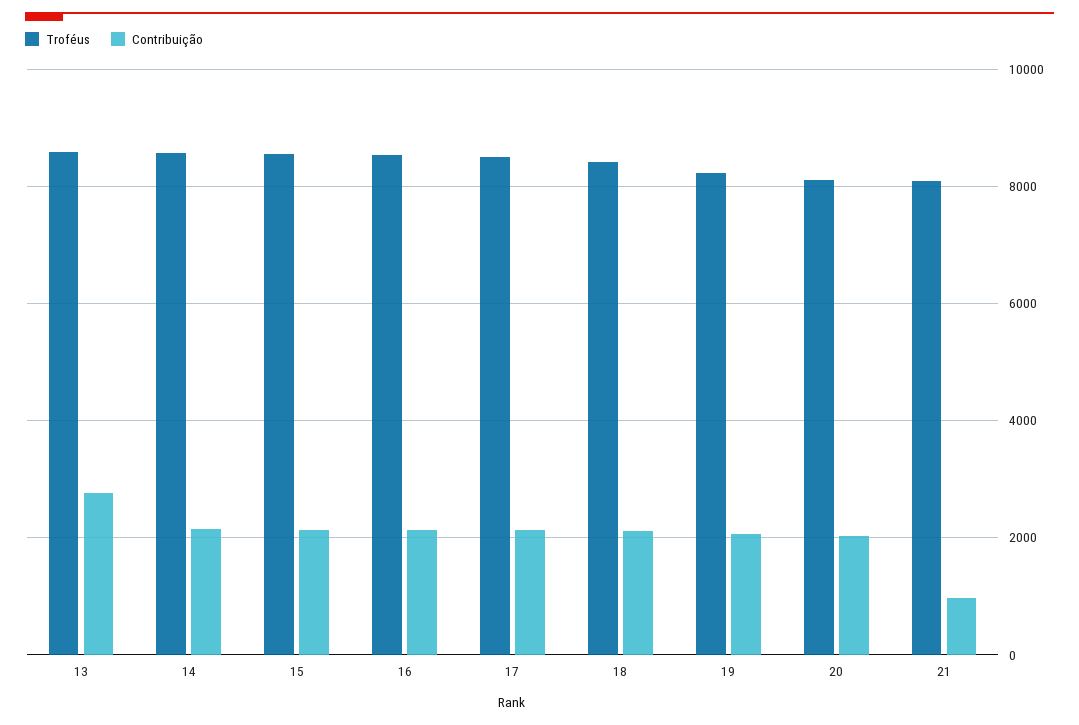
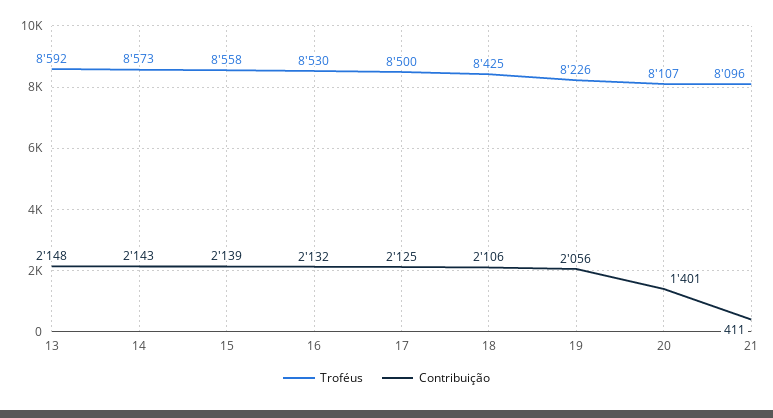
Contribuição, 13: 2800 -> 2148
Contribuição, 20: 2000 -> 1401
Contribuição, 21: 1000 -> 411

